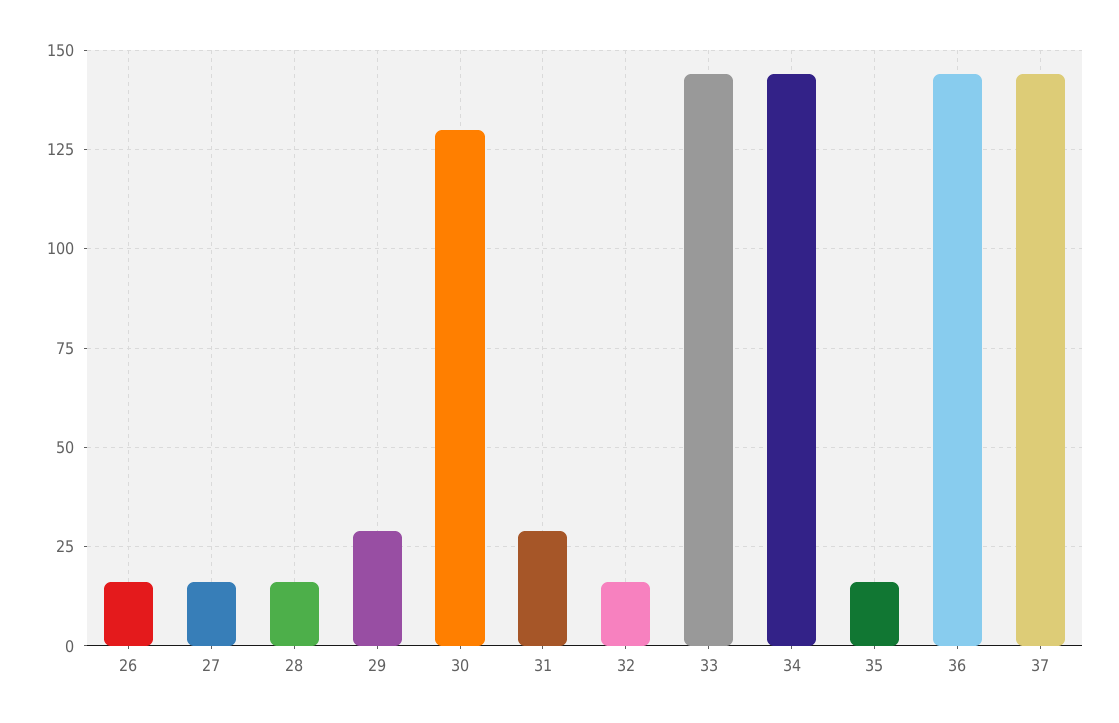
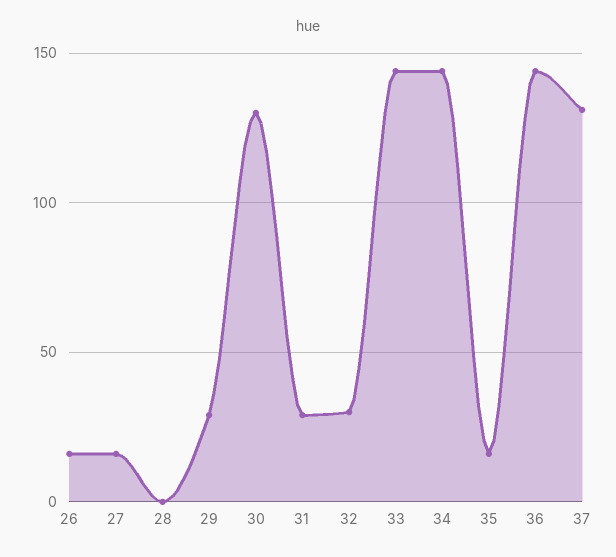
28: 15 -> 0
32: 15 -> 30
37: 145 -> 130

